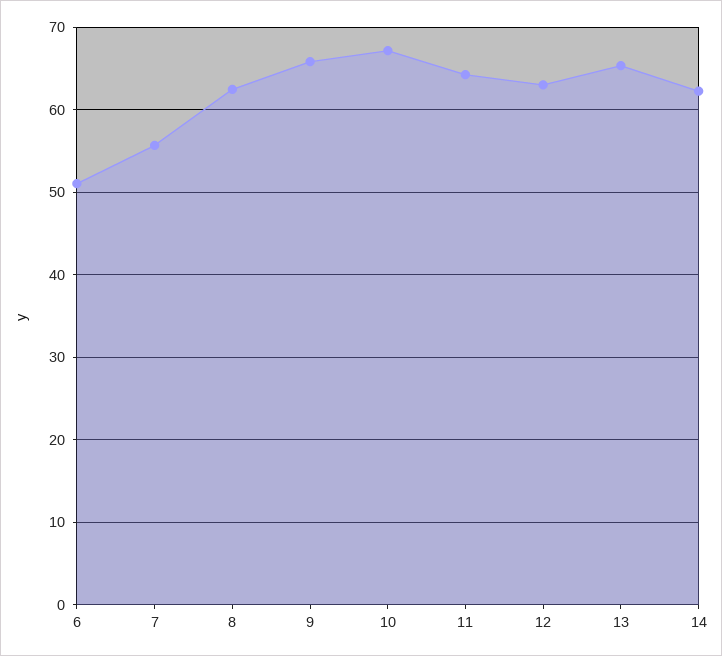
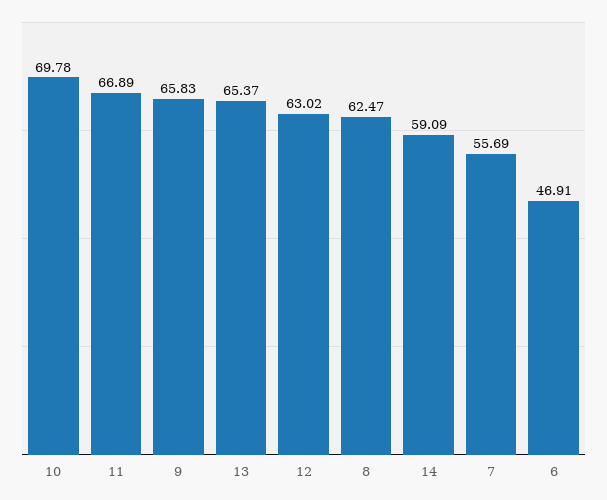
6: 51 -> 46.91
10: 67 -> 69.78
11: 64 -> 66.89
14: 62 -> 59.09

